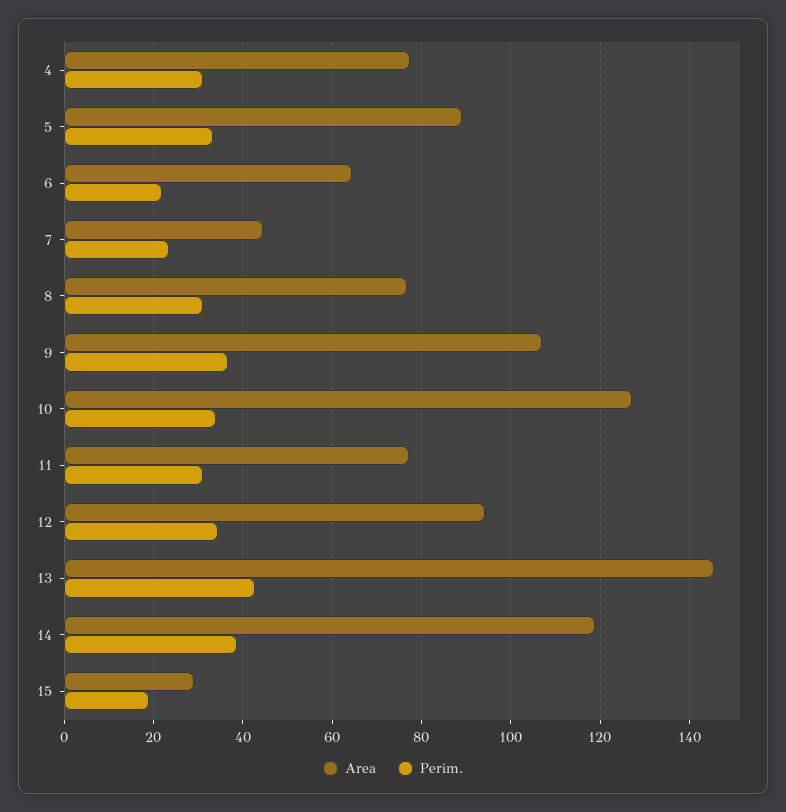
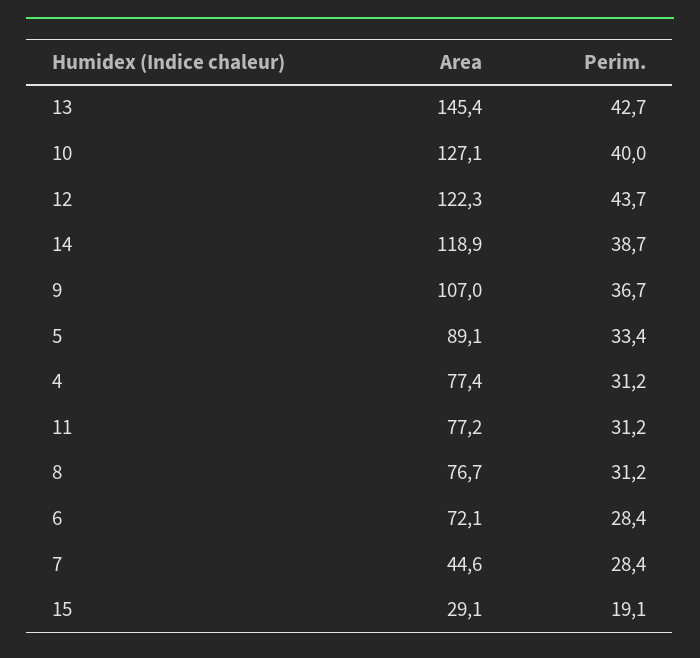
Area, 6: 64 -> 72.1
Perim., 6: 22 -> 28.4
Perim., 7: 24 -> 28.4
Perim., 10: 34 -> 40
Area, 12: 94 -> 122.3
Perim., 12: 34 -> 43.7

